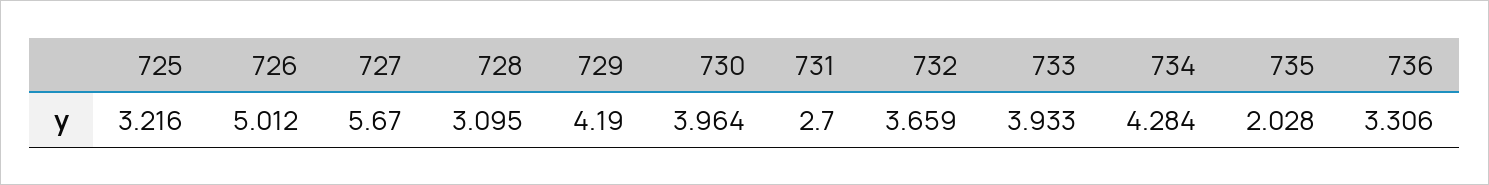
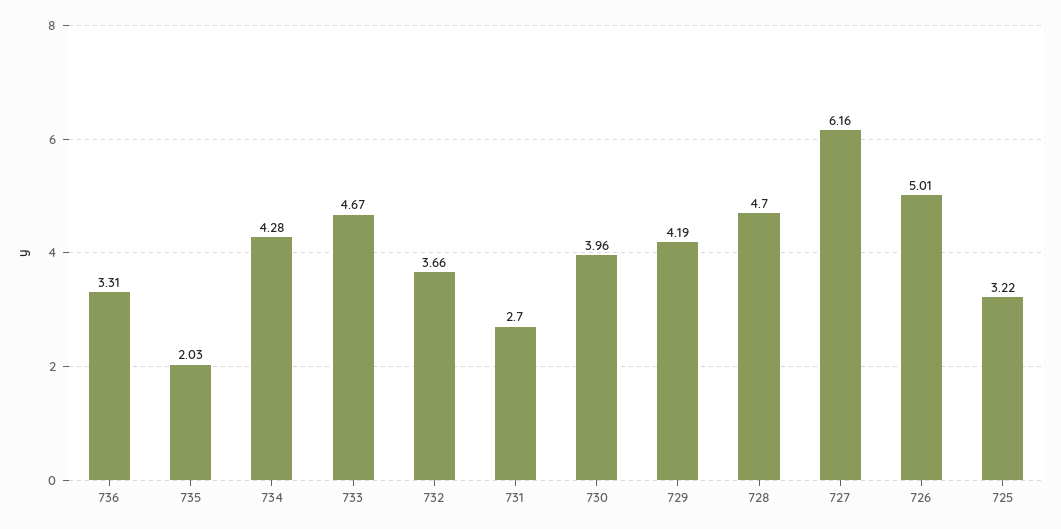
727: 5.67 -> 6.16
728: 3.095 -> 4.7
733: 3.933 -> 4.67

